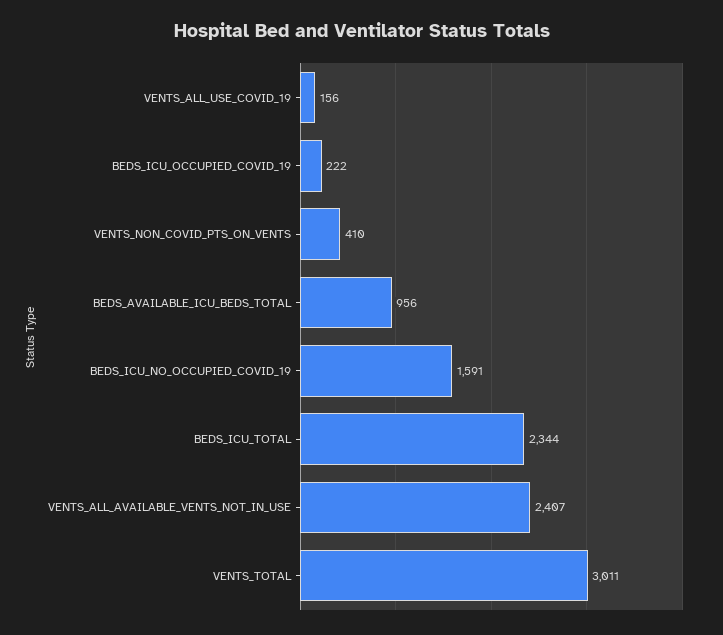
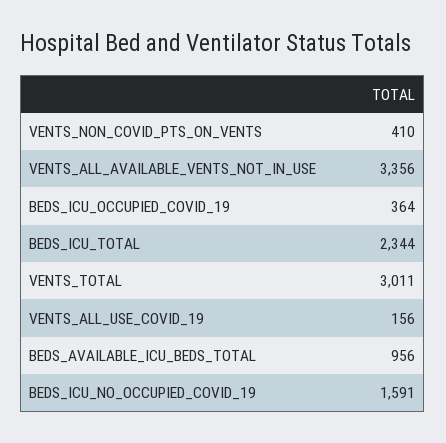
BEDS_ICU_OCCUPIED_COVID_19: 222 -> 364
VENTS_ALL_AVAILABLE_VENTS_NOT_IN_USE: 2407 -> 3356

